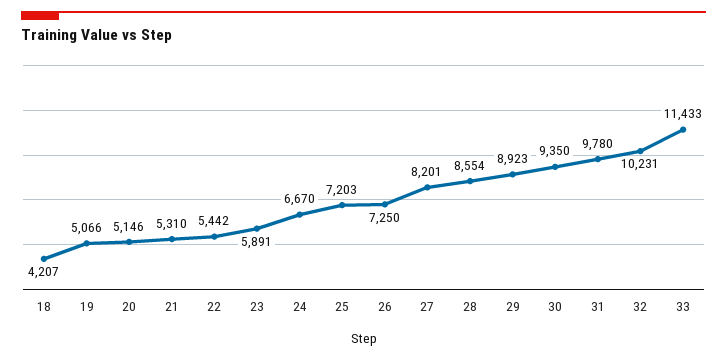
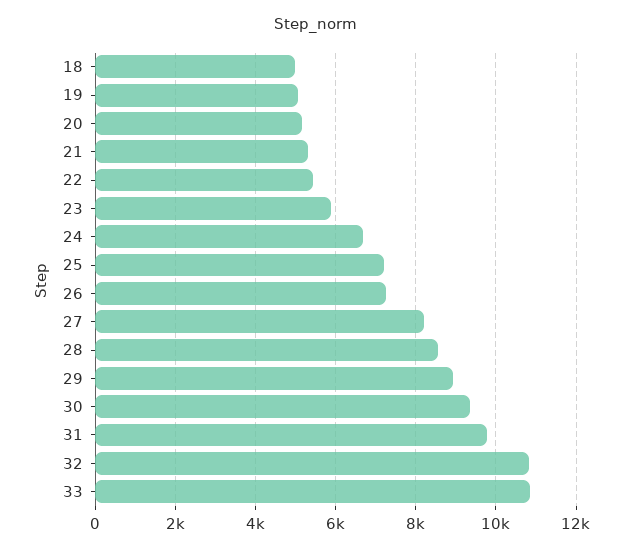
18: 4207 -> 5000
32: 10231 -> 10800
33: 11433 -> 10800

